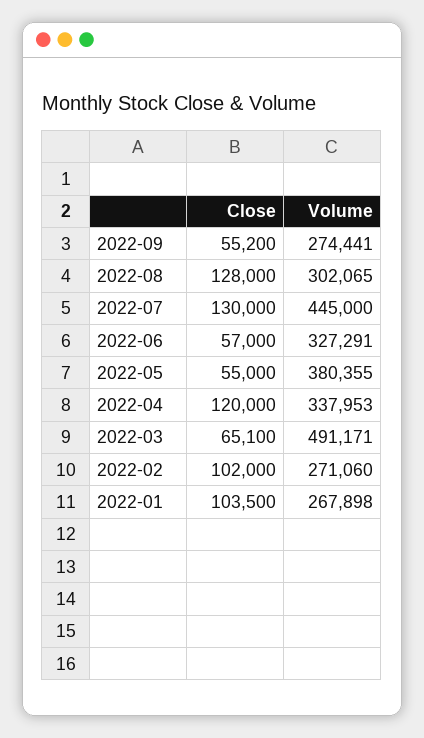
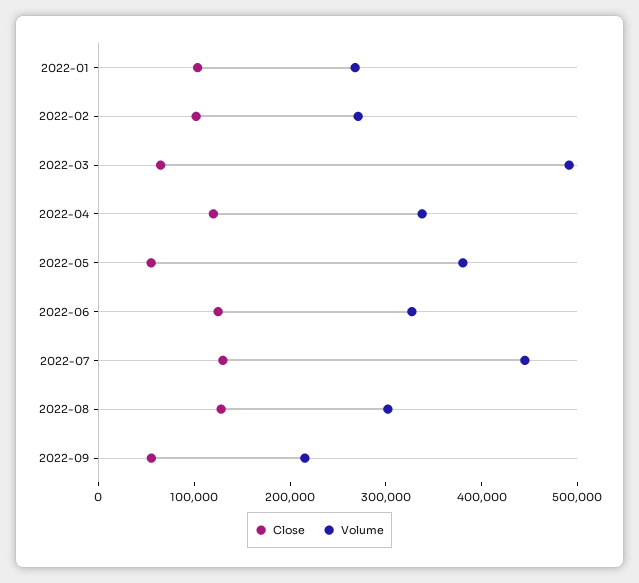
Volume, 2022-09: 274441 -> 220000
Close, 2022-06: 57000 -> 120000

